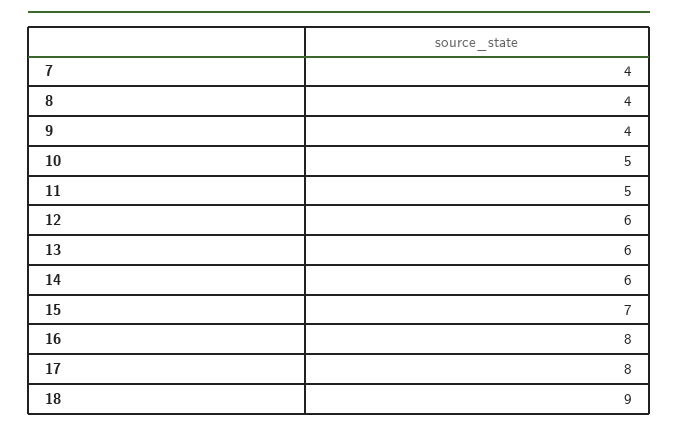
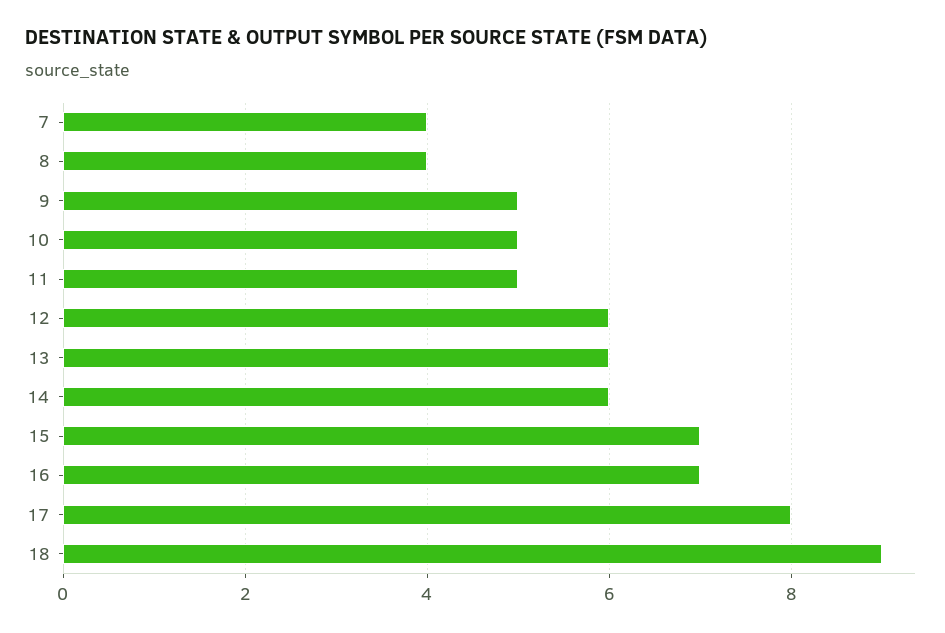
9: 4 -> 5
16: 8 -> 7

